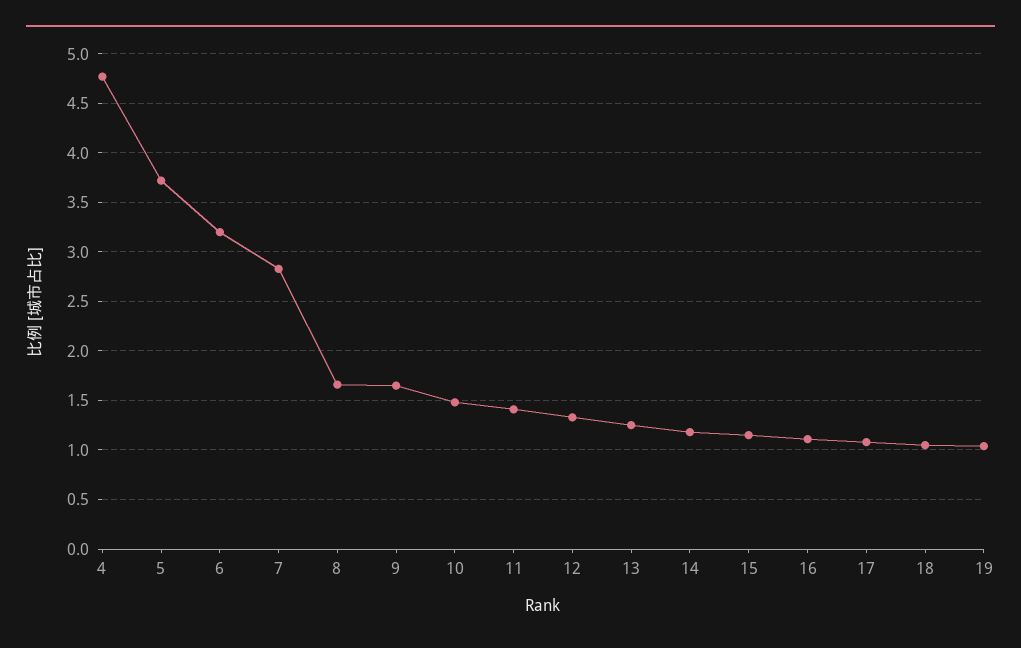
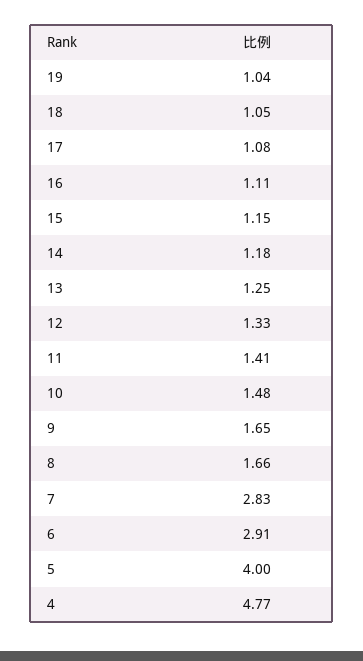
5: 3.7 -> 4
6: 3.2 -> 2.91

